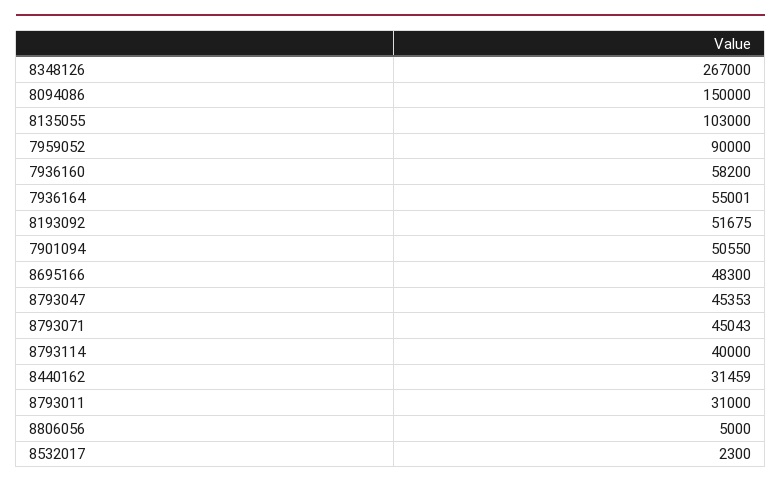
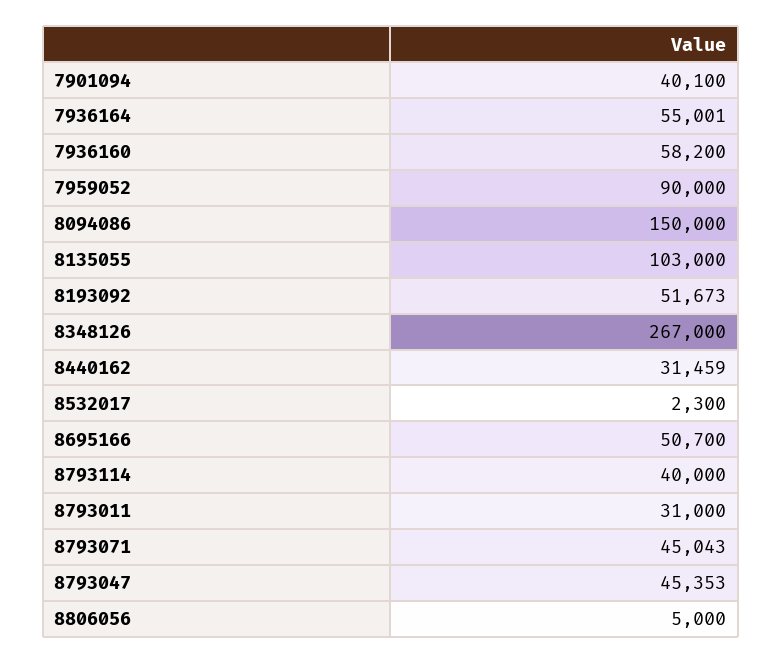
8193092: 51675 -> 51673
7901094: 50550 -> 40100
8695166: 48300 -> 50700

